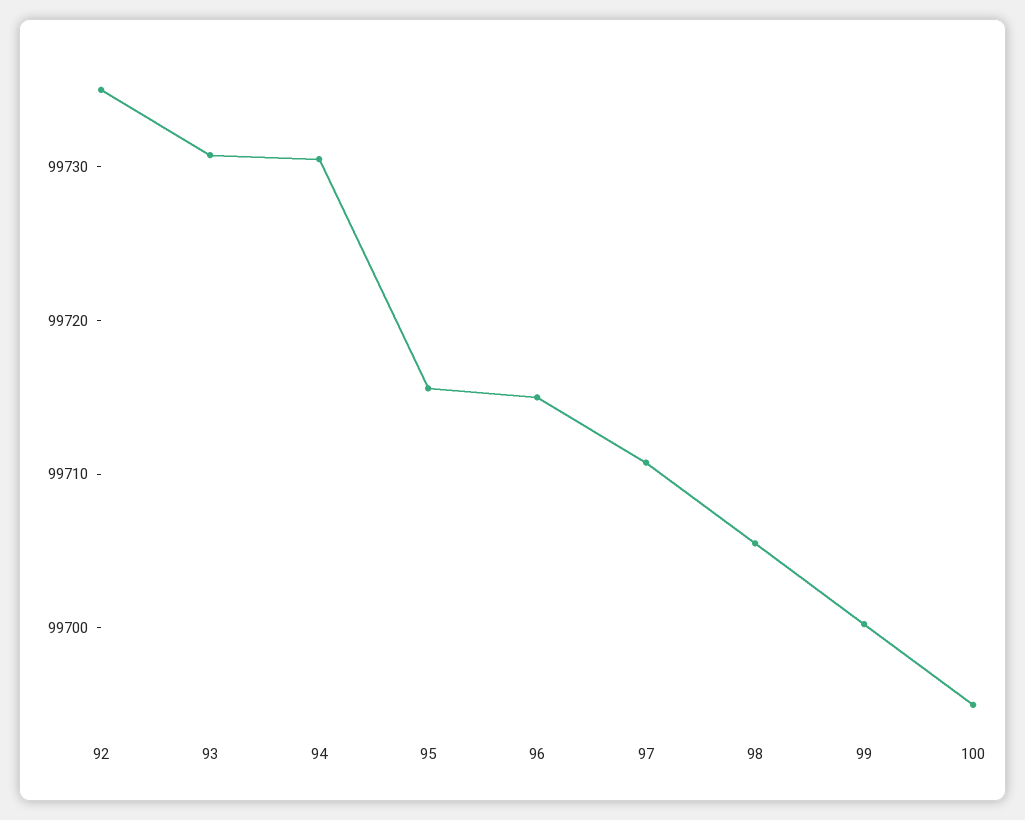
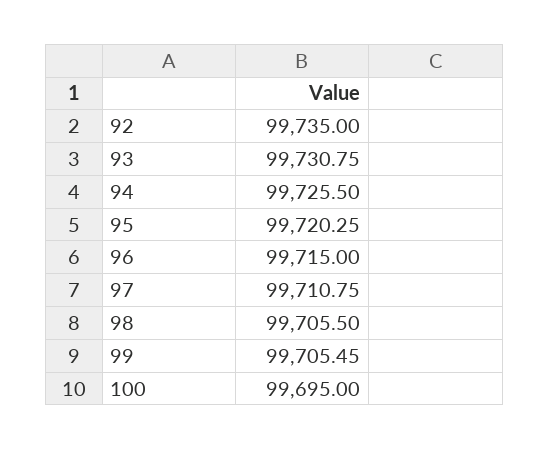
94: 99730 -> 99725.5
95: 99716 -> 99720.25
99: 99700 -> 99705.45

